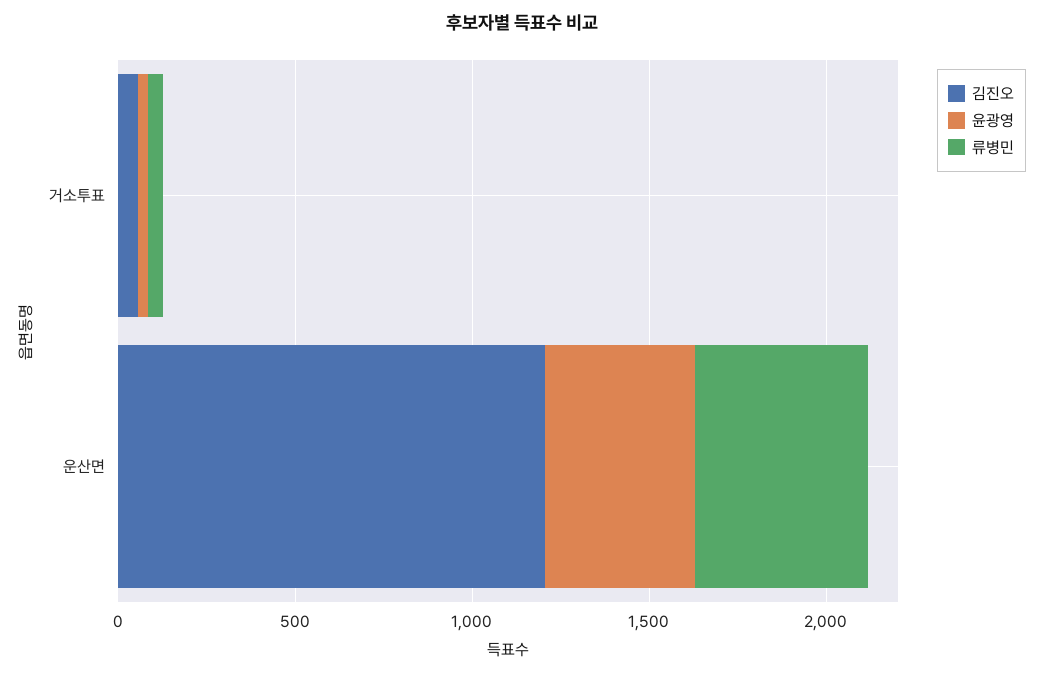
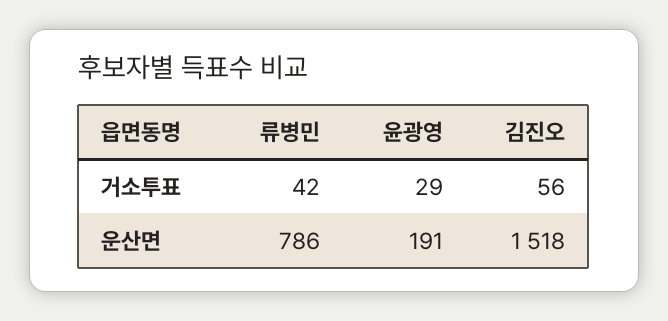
김진오, 운산면: 1200 -> 1518
윤광영, 운산면: 400 -> 191
류병민, 운산면: 500 -> 786

